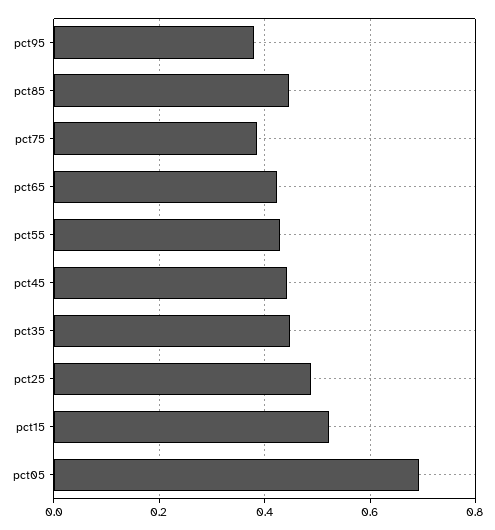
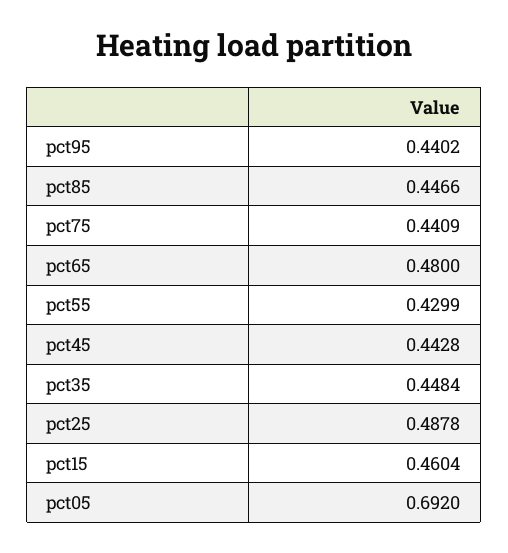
pct95: 0.38 -> 0.4402
pct75: 0.38 -> 0.4409
pct65: 0.42 -> 0.48
pct15: 0.52 -> 0.4604

